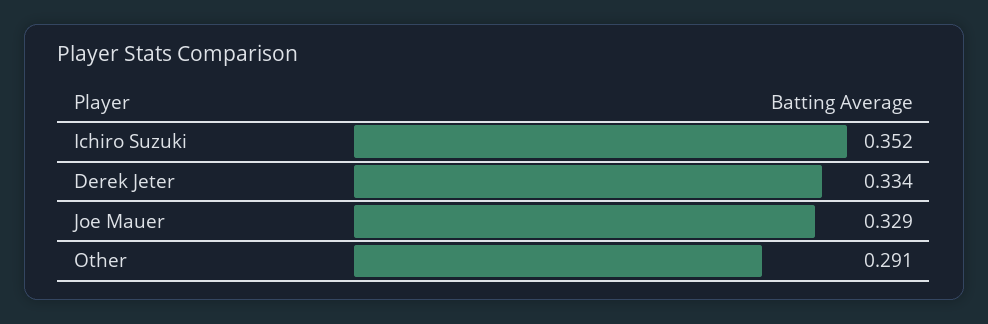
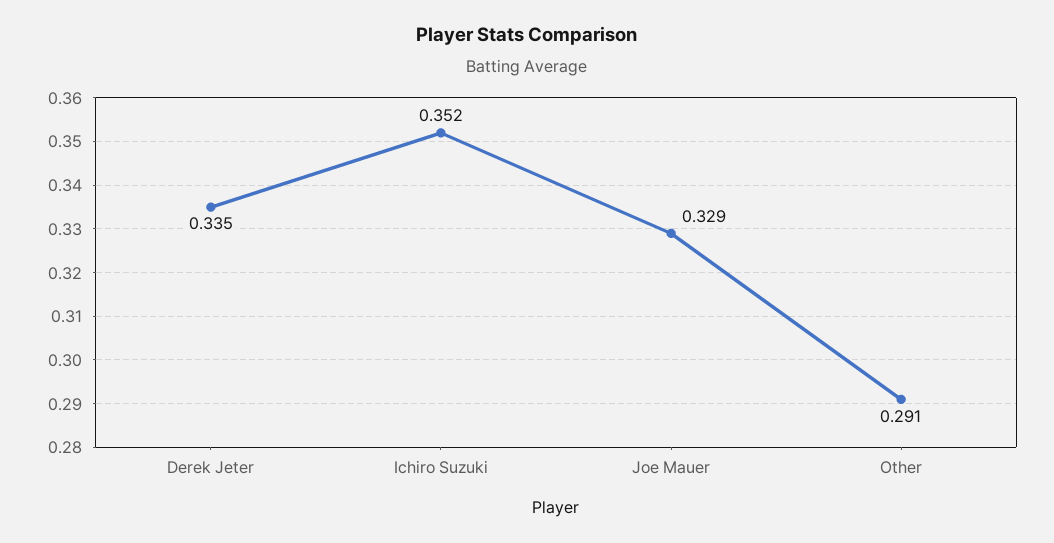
Derek Jeter: 0.334 -> 0.335

